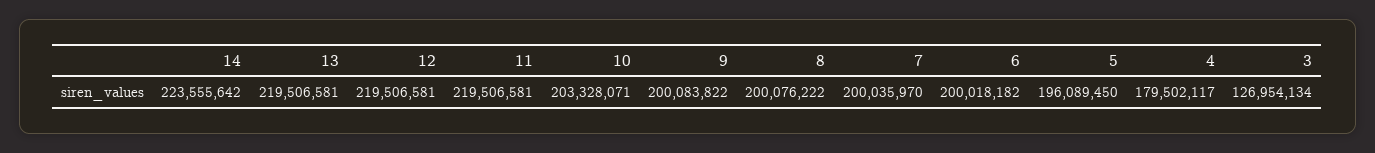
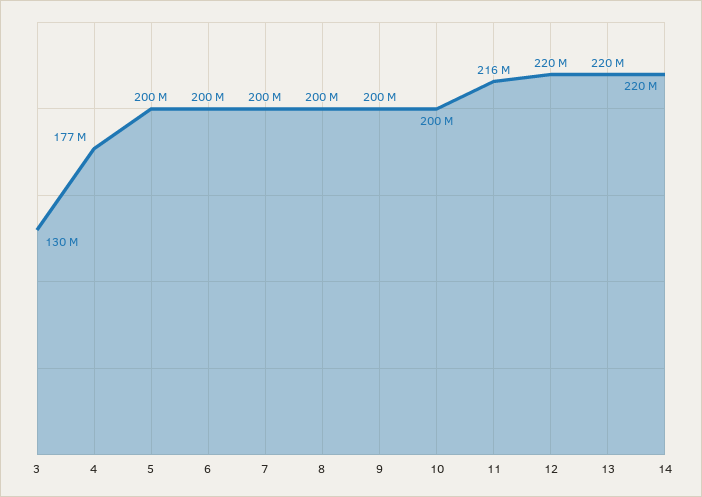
14: 223555642 -> 220000000
11: 219506581 -> 216000000
10: 203328071 -> 200000000
5: 196089450 -> 200000000
4: 179502117 -> 177000000
3: 126954134 -> 130000000

